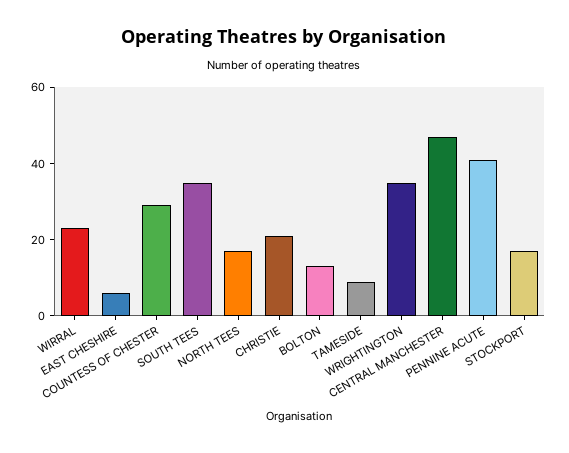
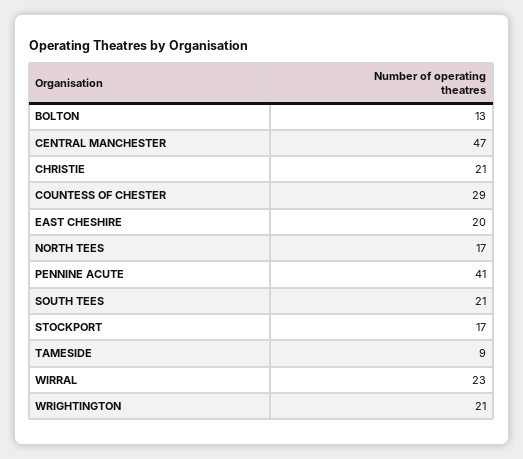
EAST CHESHIRE: 5 -> 20
SOUTH TEES: 35 -> 21
WRIGHTINGTON: 35 -> 21

